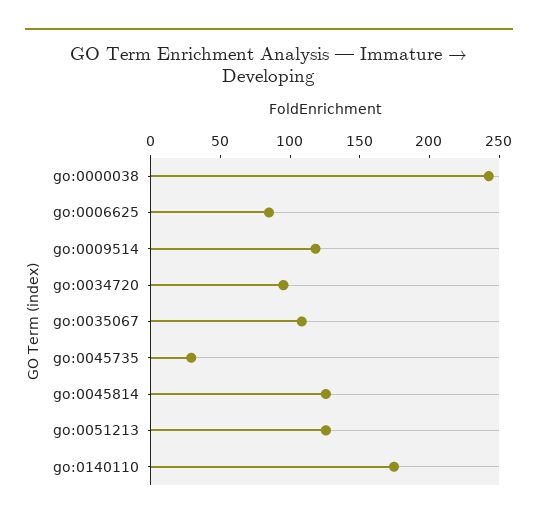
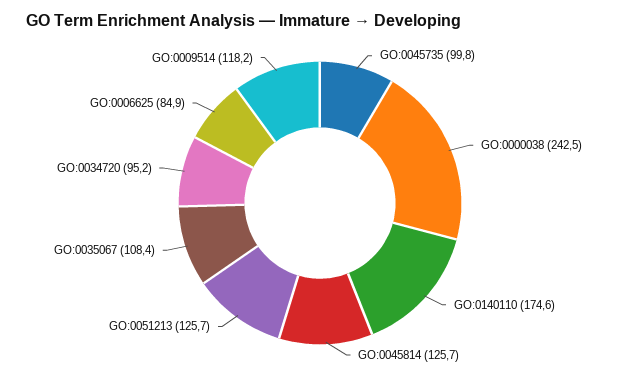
go:0045735: 30 -> 99.8

